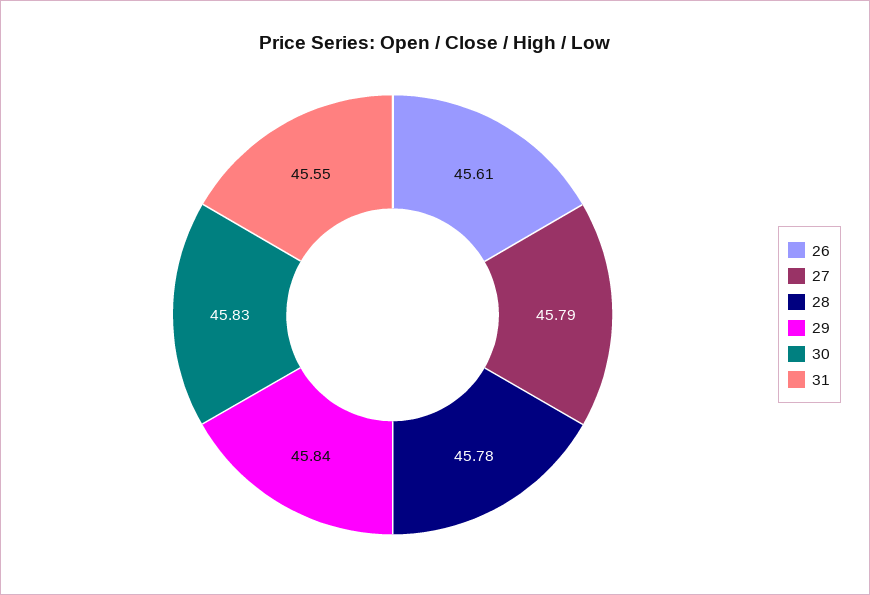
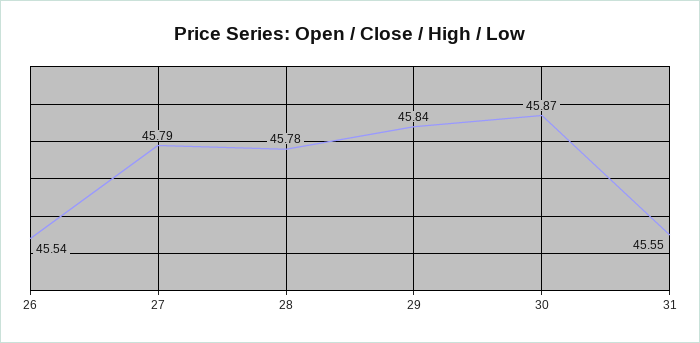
26: 45.61 -> 45.54
30: 45.83 -> 45.87

